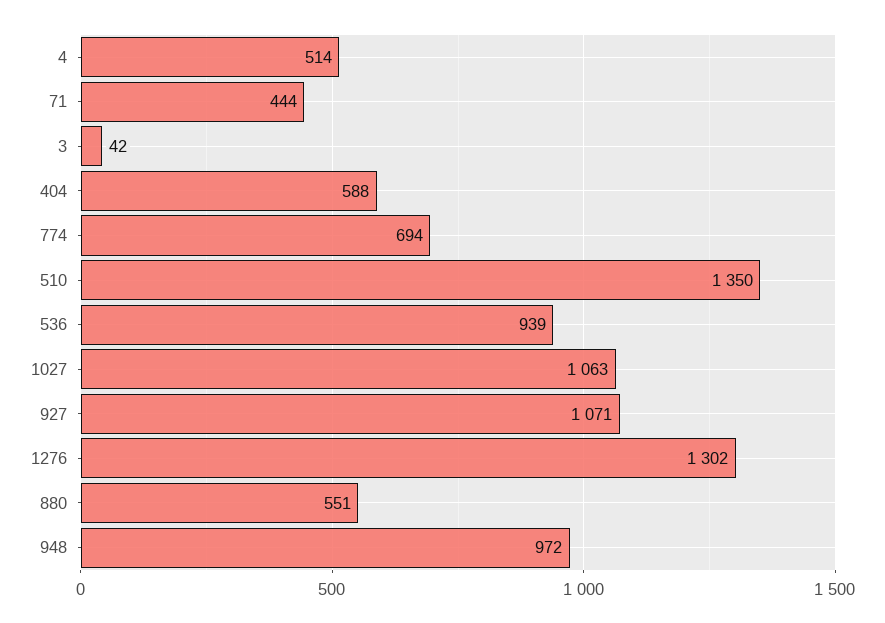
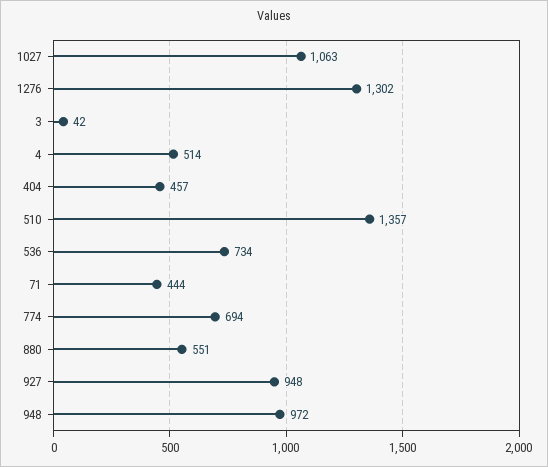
404: 588 -> 457
510: 1350 -> 1357
536: 939 -> 734
927: 1071 -> 948

